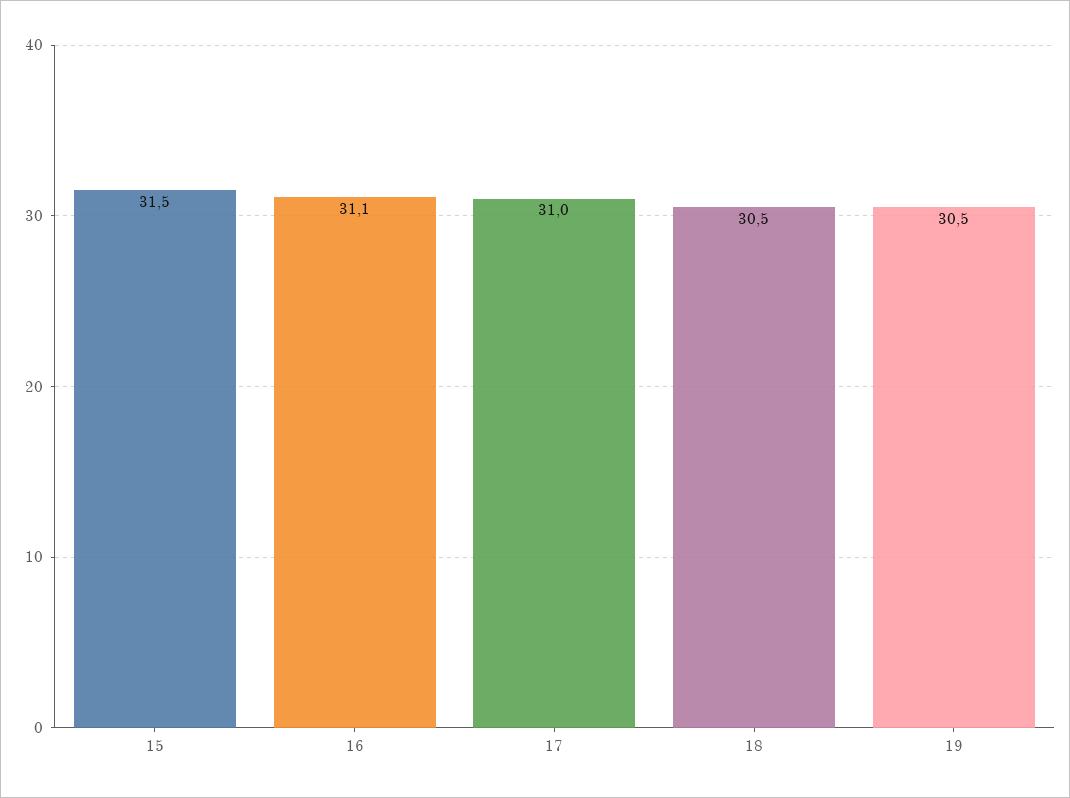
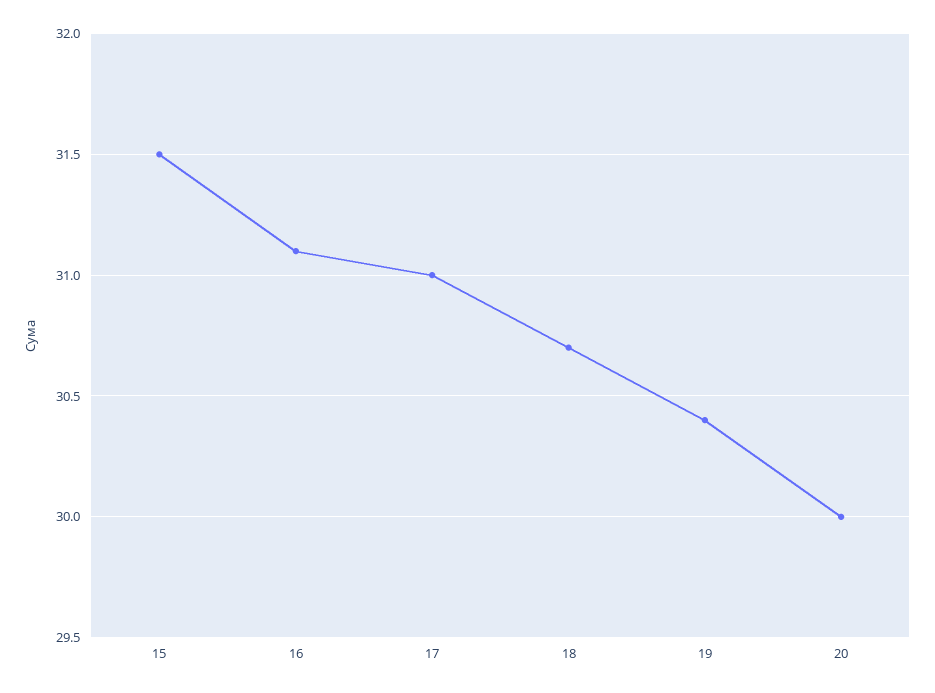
18: 30.5 -> 30.7
19: 30.5 -> 30.4
20: none -> 30

